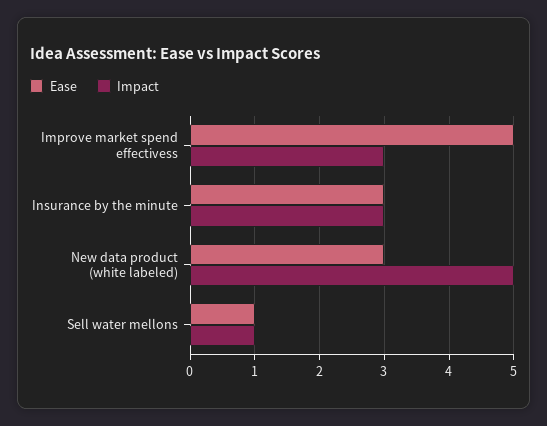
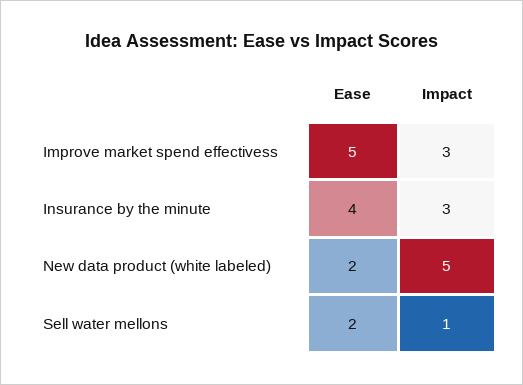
Ease, Insurance by the minute: 3 -> 4
Ease, New data product (white labeled): 3 -> 2
Ease, Sell water mellons: 1 -> 2

